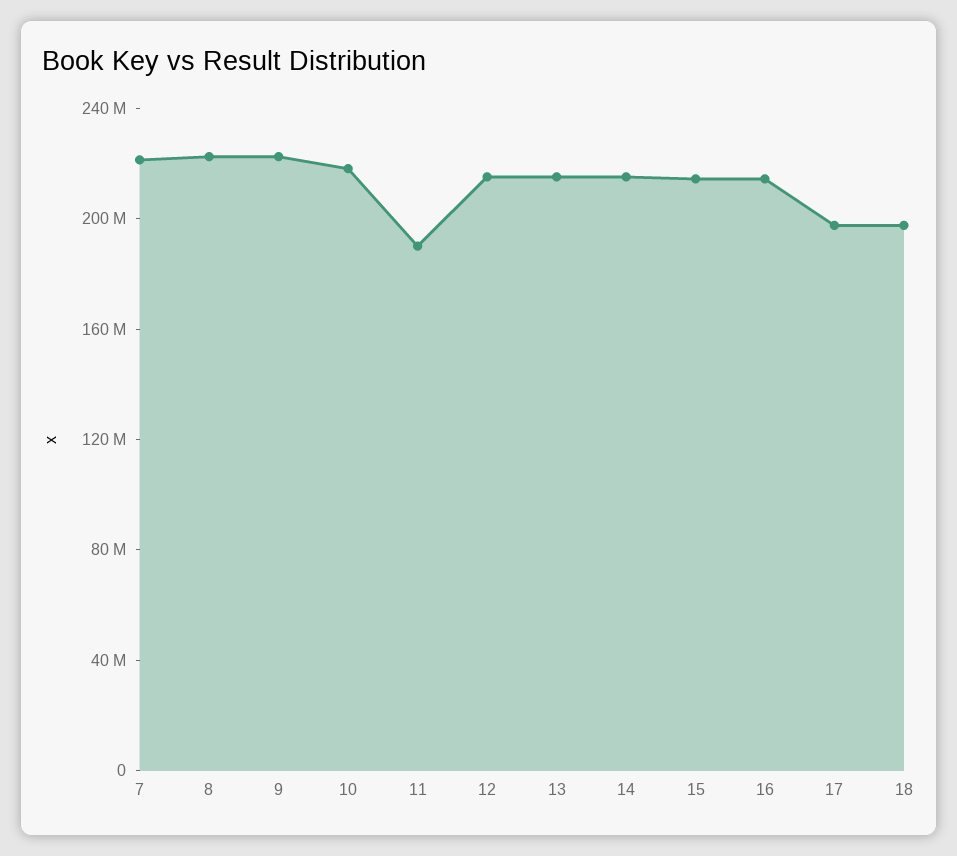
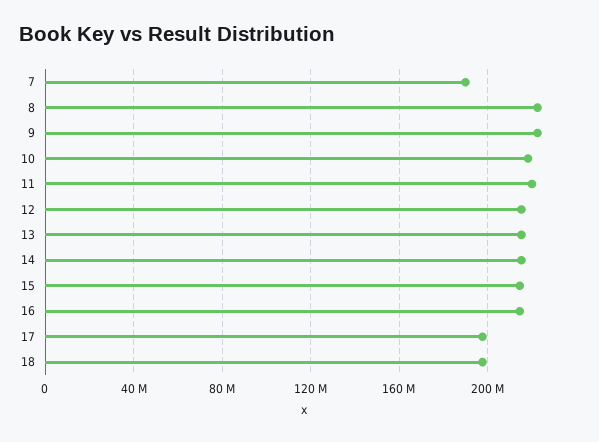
7: 220000000 -> 190000000
11: 190000000 -> 220000000

